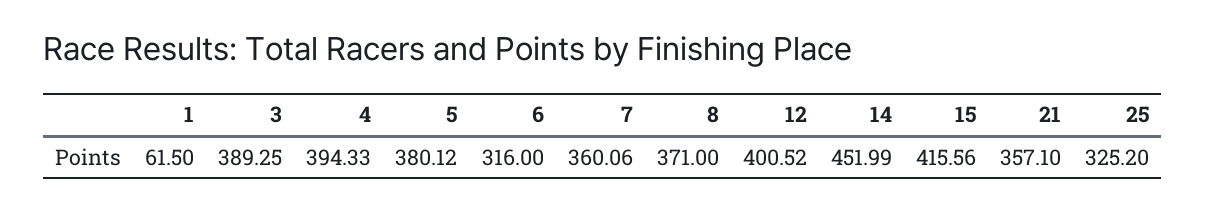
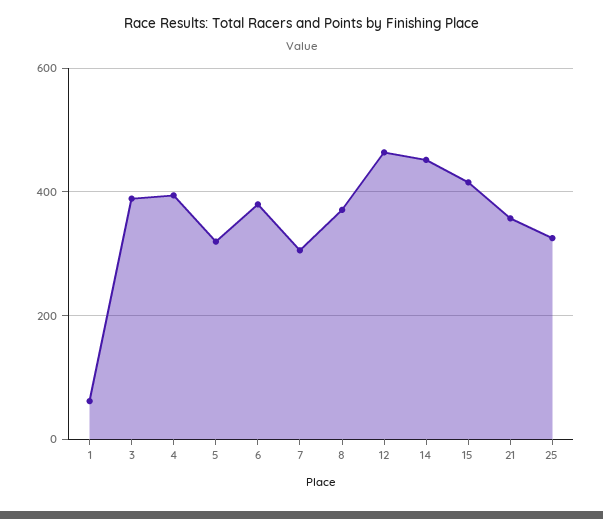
5: 380.12 -> 320
6: 316 -> 380
7: 360.06 -> 300
12: 400.52 -> 460

